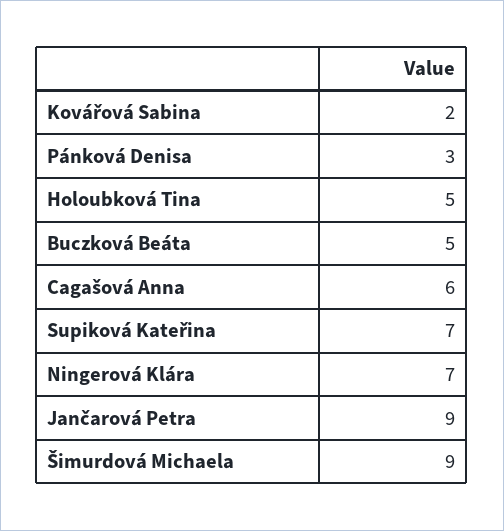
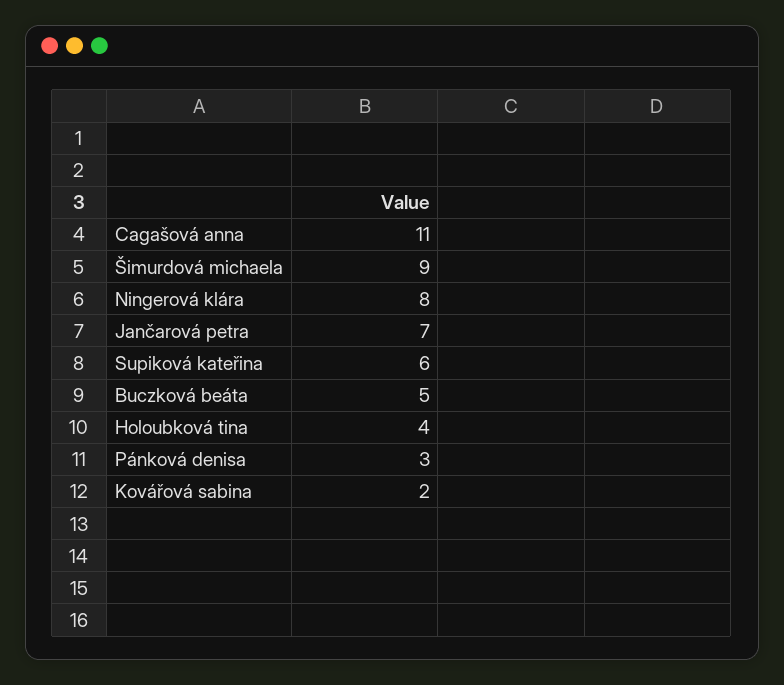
Holoubková Tina: 5 -> 4
Cagašová Anna: 6 -> 11
Supiková Kateřina: 7 -> 6
Ningerová Klára: 7 -> 8
Jančarová Petra: 9 -> 7

